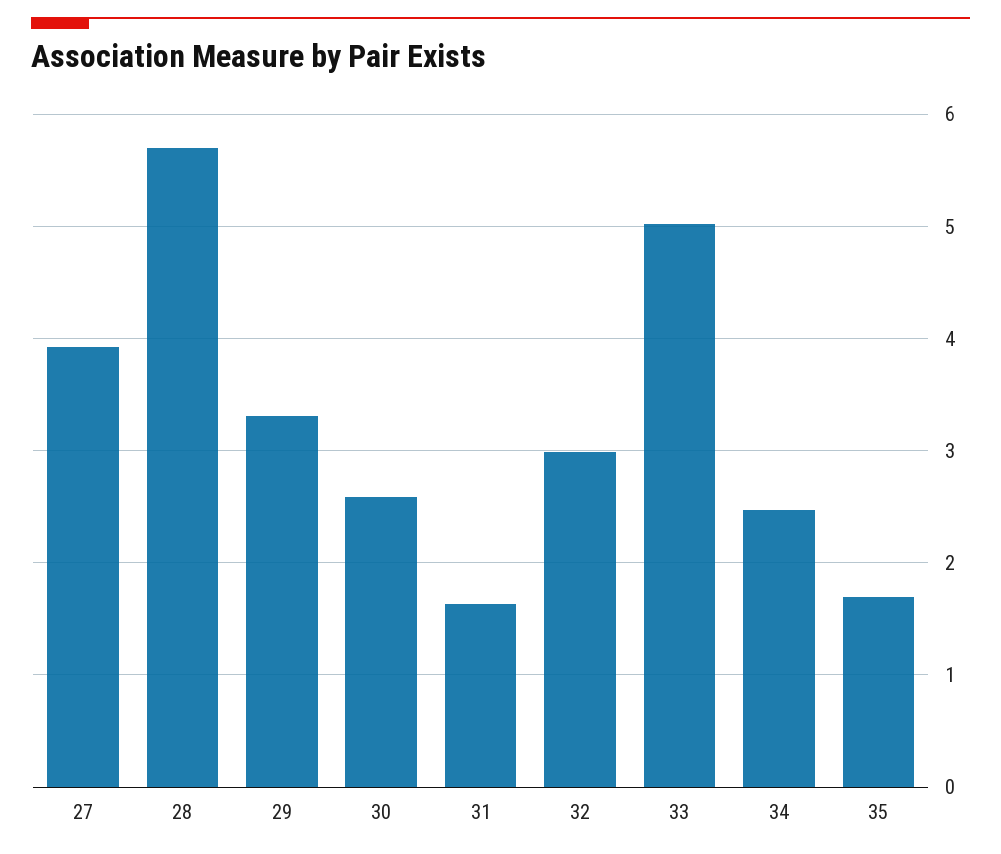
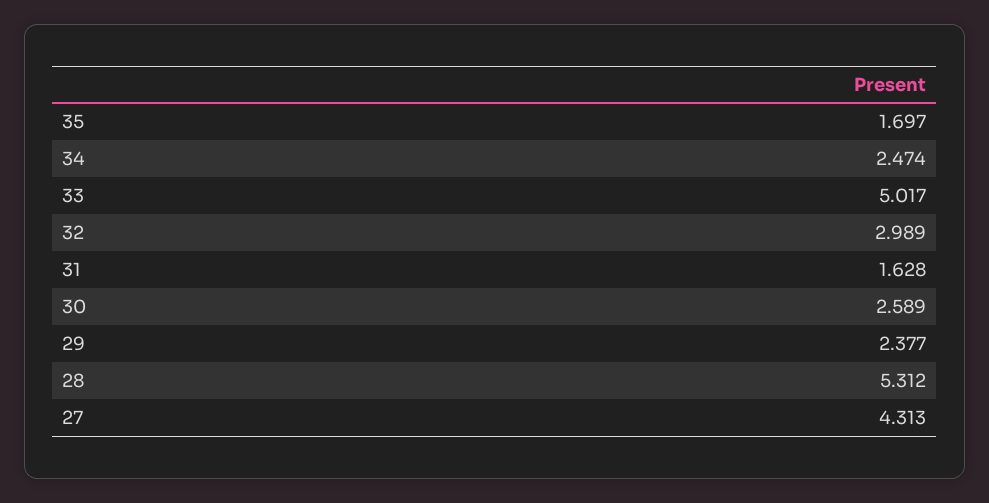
27: 3.9 -> 4.313
28: 5.7 -> 5.312
29: 3.3 -> 2.377

